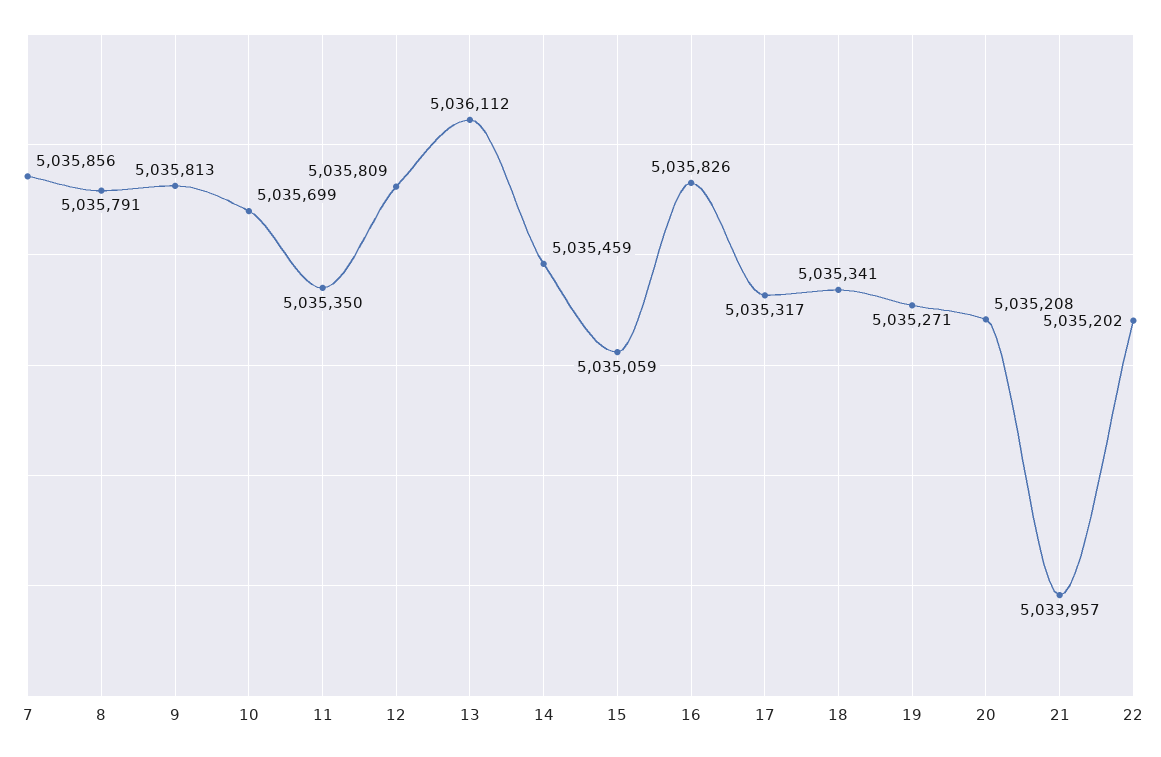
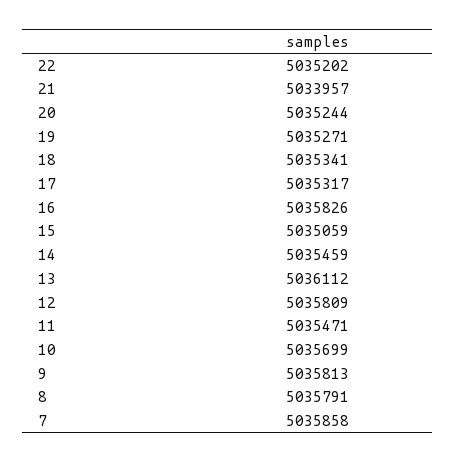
7: 5035856 -> 5035858
11: 5035350 -> 5035471
20: 5035208 -> 5035244

